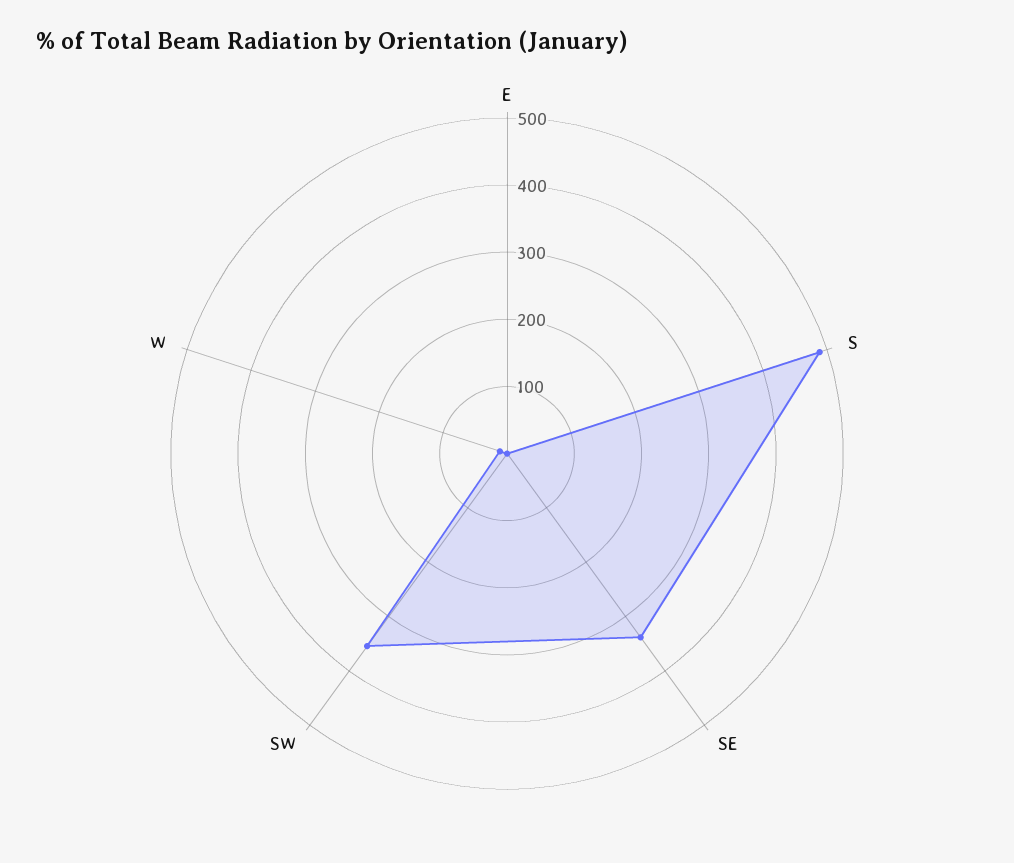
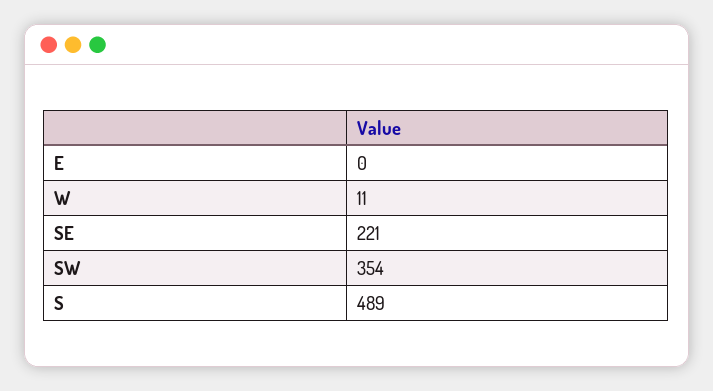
SE: 340 -> 221

